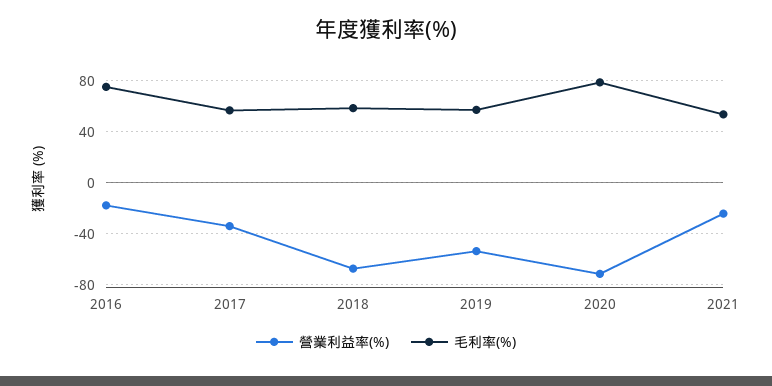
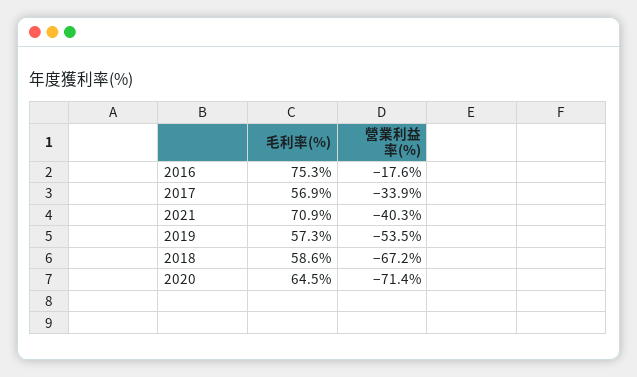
毛利率(%), 2020: 80 -> 64.5
營業利益率(%), 2021: -25 -> -40.3
毛利率(%), 2021: 55 -> 70.9

